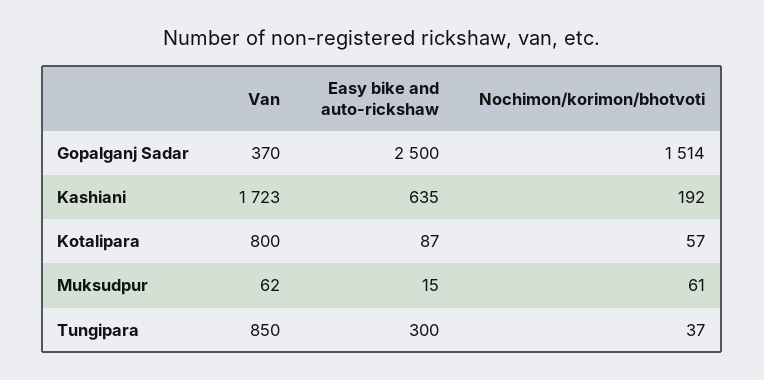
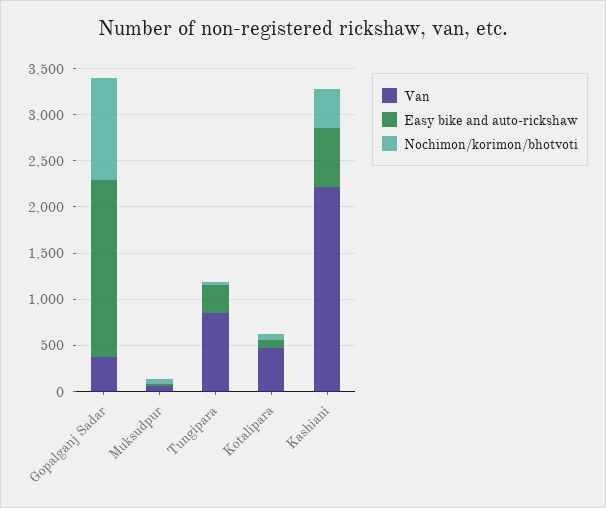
Easy bike and auto-rickshaw, Gopalganj Sadar: 2500 -> 1900
Nochimon/korimon/bhotvoti, Gopalganj Sadar: 1514 -> 1100
Van, Kashiani: 1723 -> 2200
Nochimon/korimon/bhotvoti, Kashiani: 192 -> 400
Van, Kotalipara: 800 -> 500

